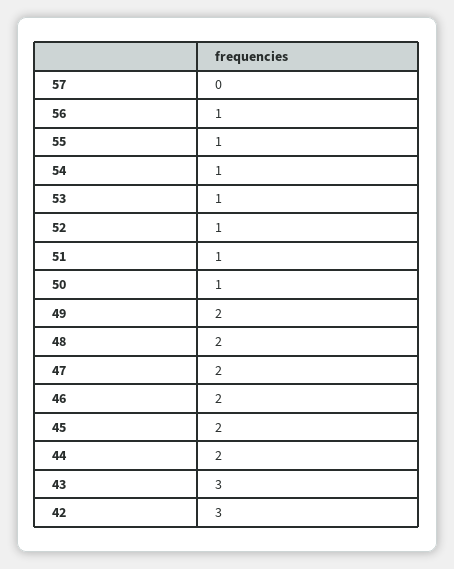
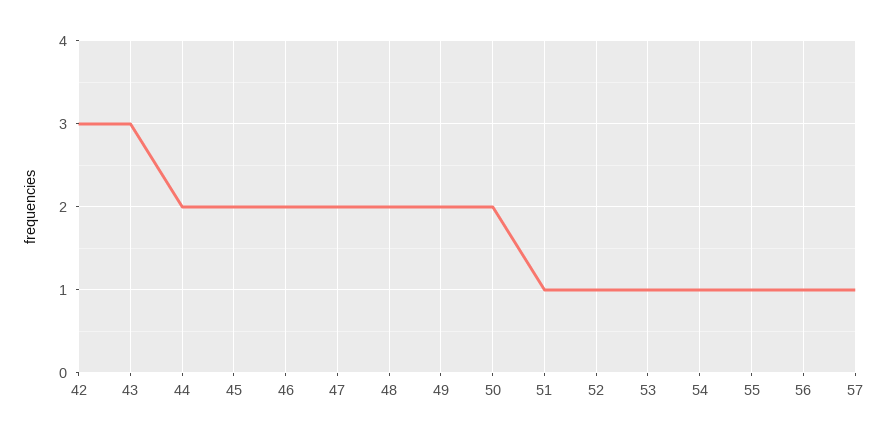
57: 0 -> 1
50: 1 -> 2

